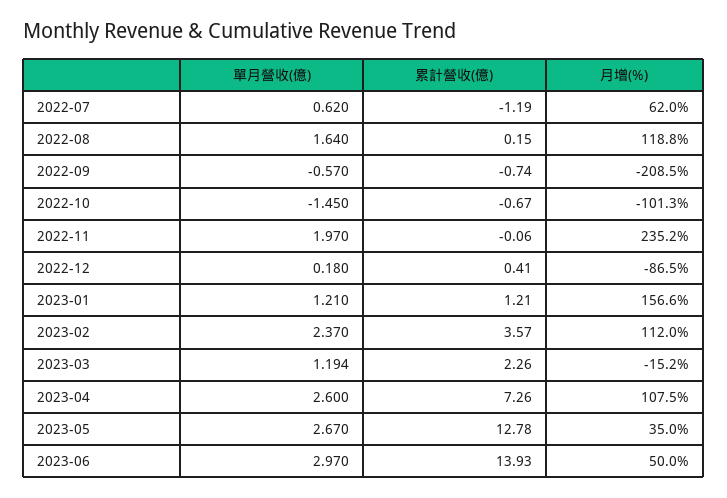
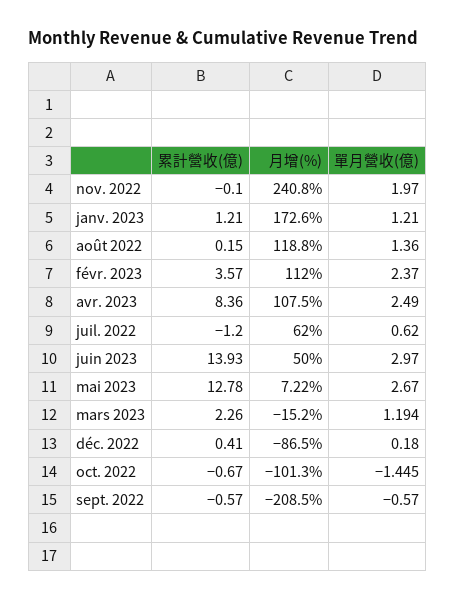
累計營收(億), 2022-07: -1.19 -> -1.2
單月營收(億), 2022-08: 1.64 -> 1.36
累計營收(億), 2022-09: -0.74 -> -0.57
單月營收(億), 2022-10: -1.45 -> -1.445
累計營收(億), 2022-11: -0.06 -> -0.1
月增(%), 2022-11: 235.2 -> 240.8
月增(%), 2023-01: 156.6 -> 172.6
單月營收(億), 2023-04: 2.6 -> 2.49
累計營收(億), 2023-04: 7.26 -> 8.36
月增(%), 2023-05: 35 -> 7.22

